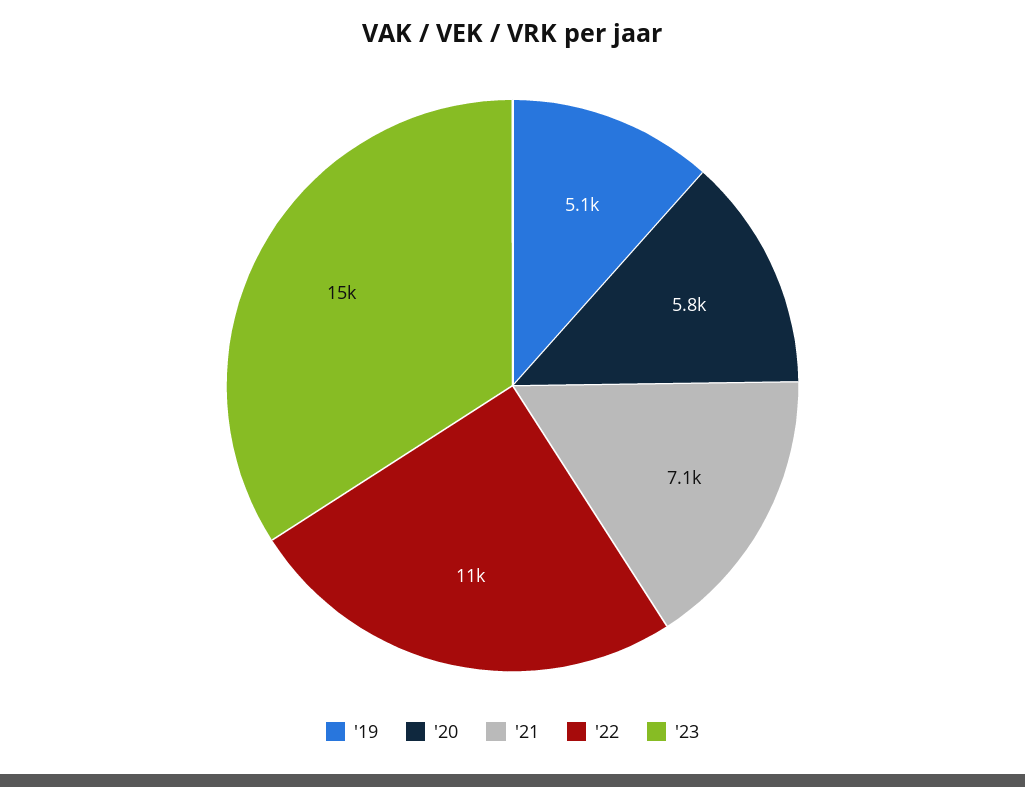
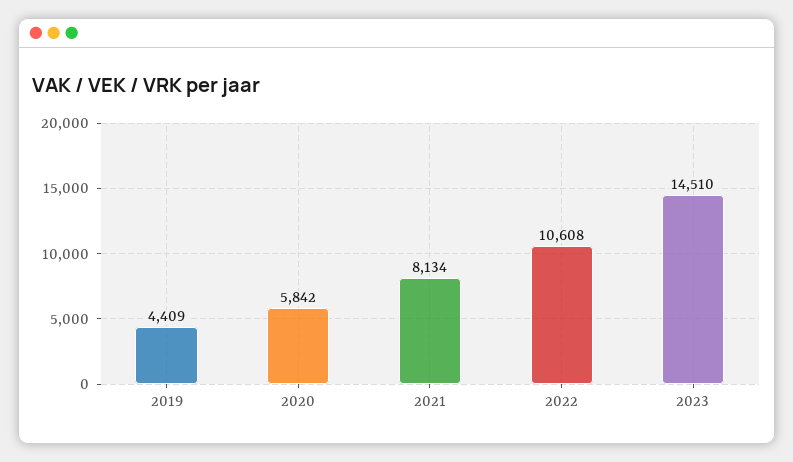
'19: 5100 -> 4409
'21: 7100 -> 8134

